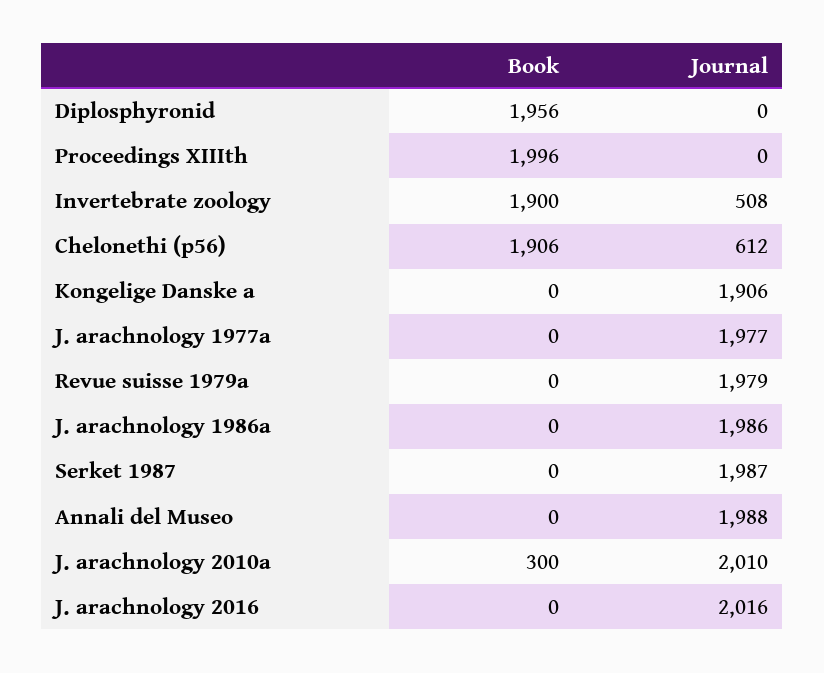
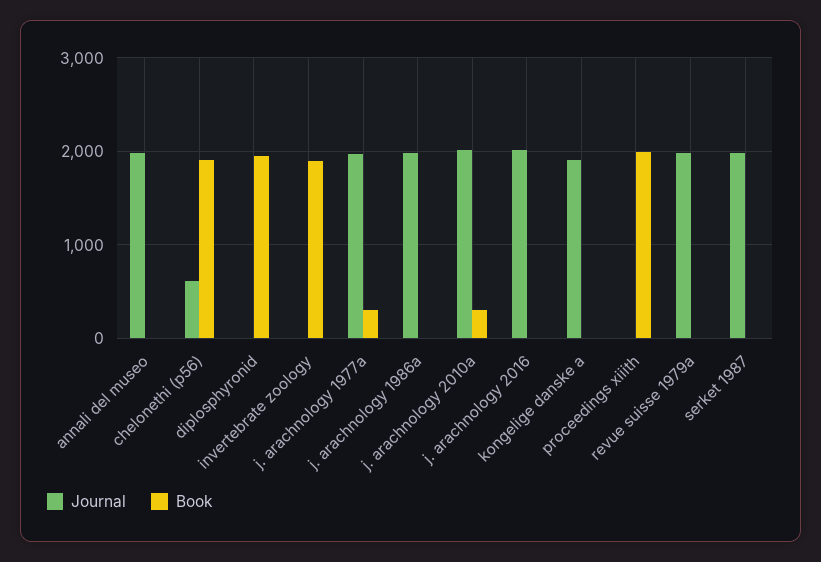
Journal, Invertebrate zoology: 508 -> 0
Book, J. arachnology 1977a: 0 -> 300

